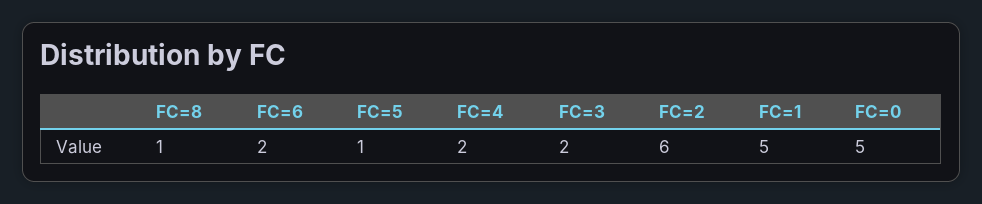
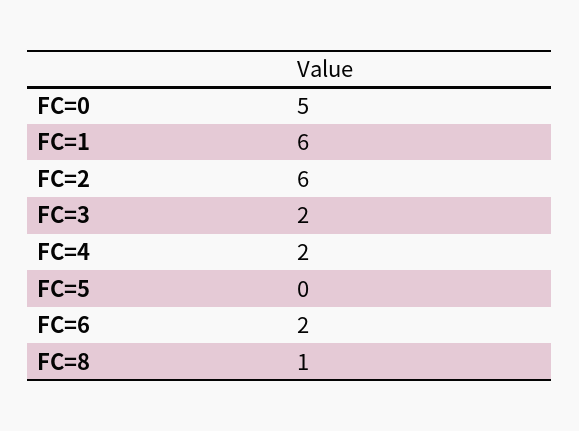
FC=5: 1 -> 0
FC=1: 5 -> 6

